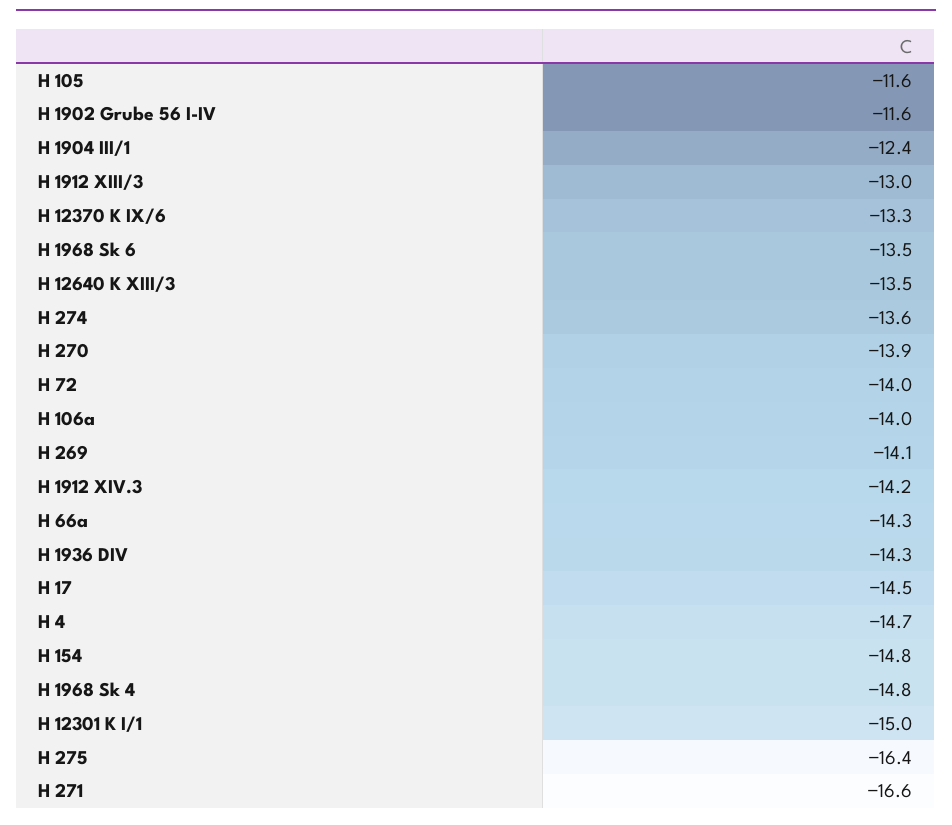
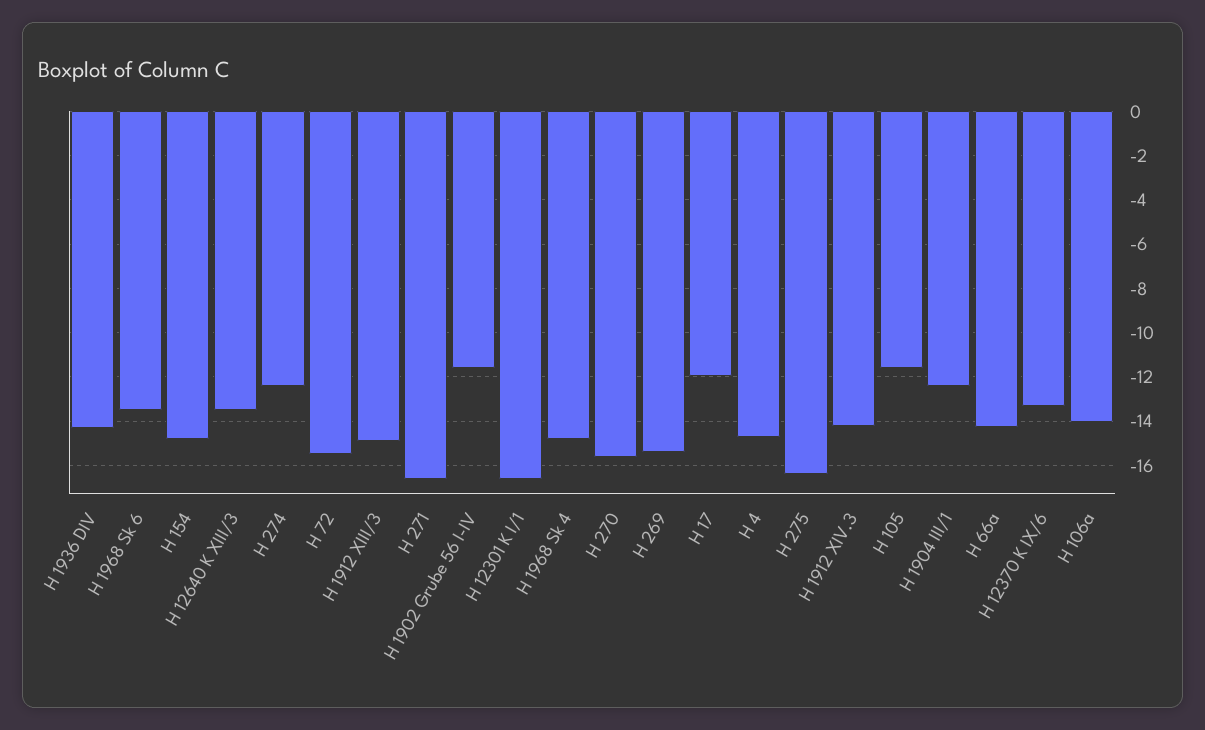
H 1912 XIII/3: -13 -> -15
H 274: -13.6 -> -12.5
H 270: -13.9 -> -15.5
H 72: -14 -> -15.5
H 269: -14.1 -> -15.5
H 17: -14.5 -> -12
H 12301 K I/1: -15 -> -16.5

